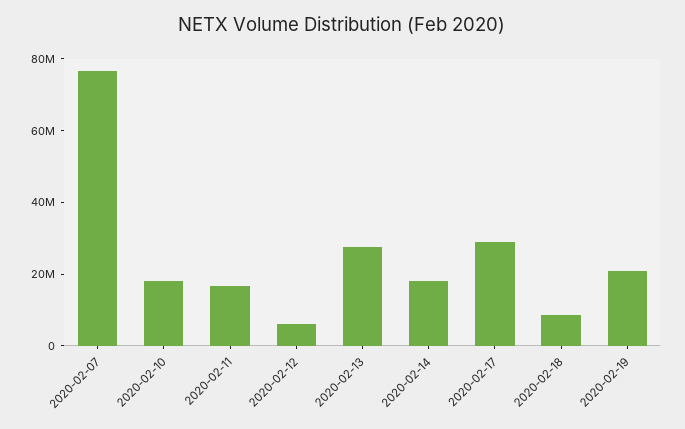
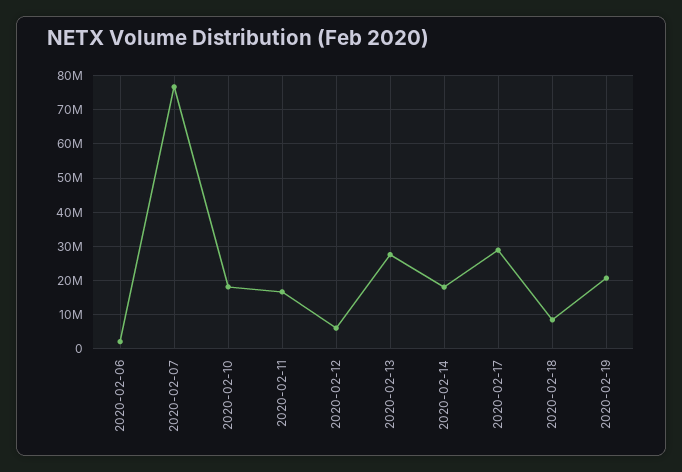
2020-02-06: none -> 2000000

